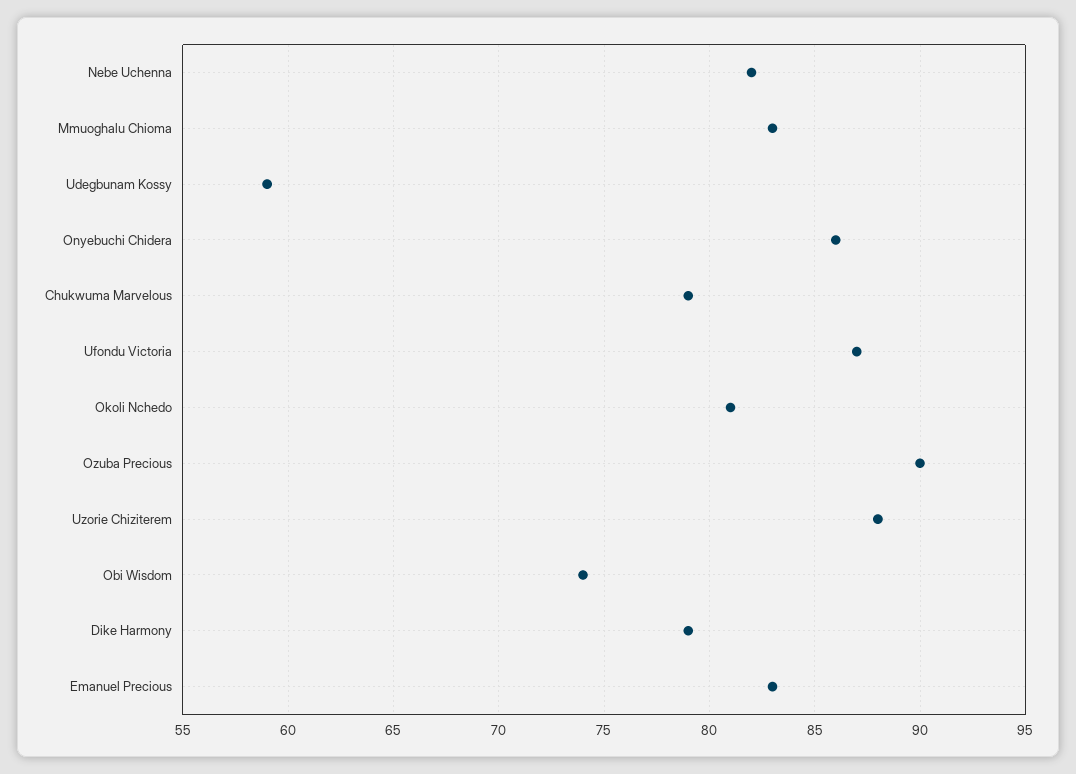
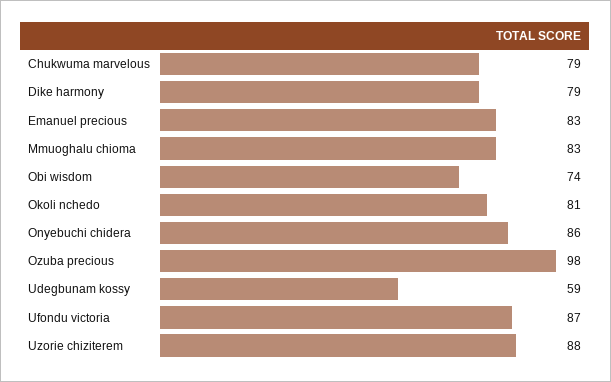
Nebe Uchenna: 82 -> none
Ozuba Precious: 90 -> 98

